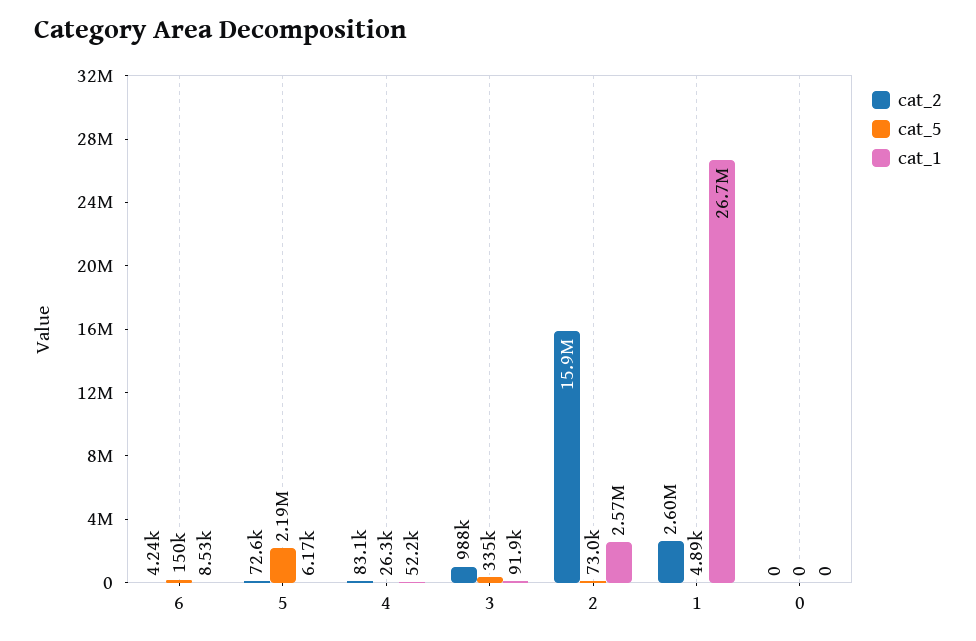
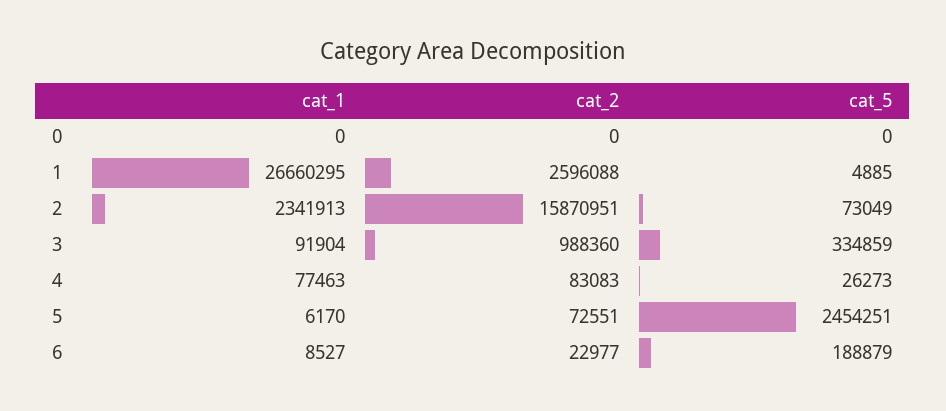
cat_2, 6: 4240 -> 22977
cat_5, 6: 150000 -> 188879
cat_5, 5: 2190000 -> 2454251
cat_1, 4: 52200 -> 77463
cat_1, 2: 2570000 -> 2341913

